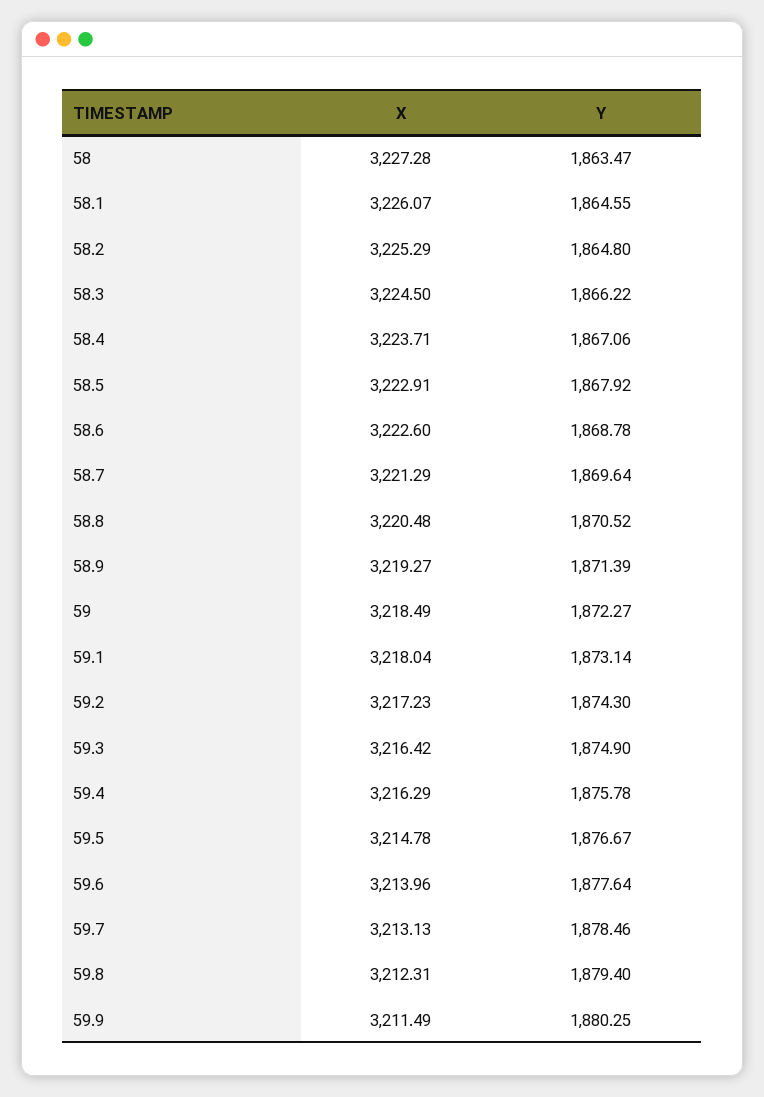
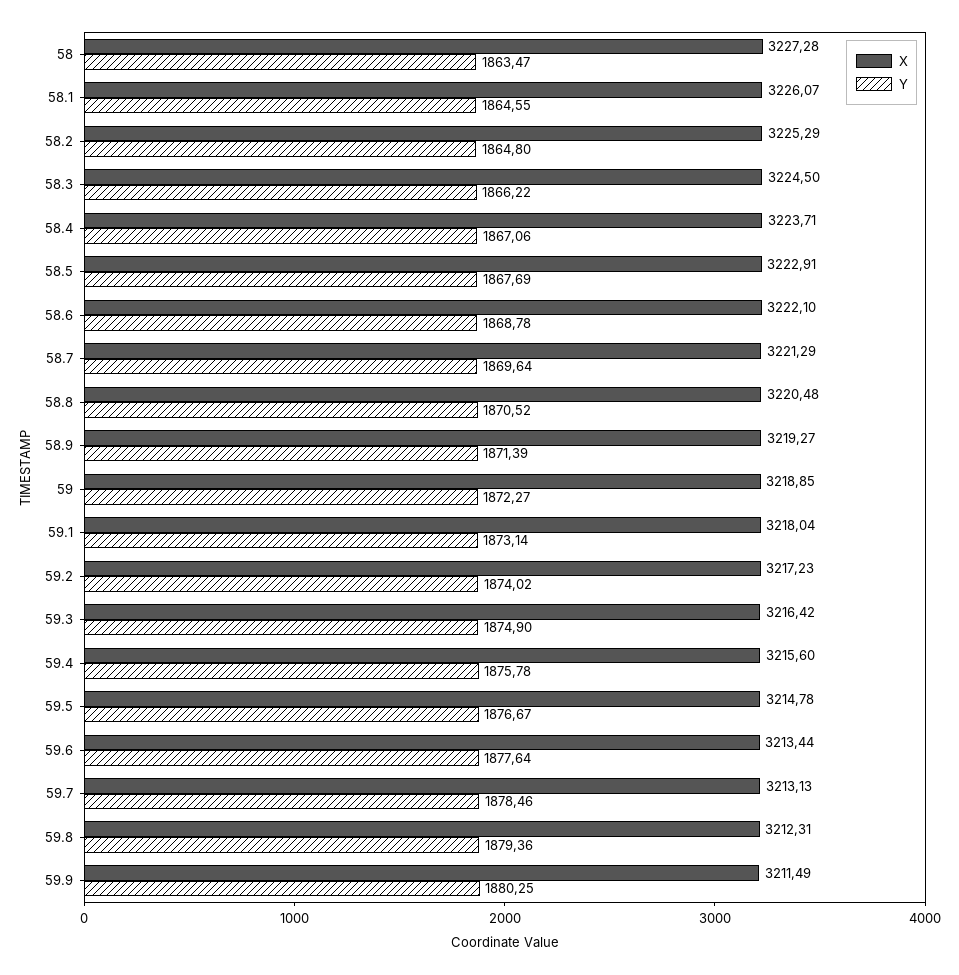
Y, 58.5: 1867.92 -> 1867.69
X, 58.6: 3222.6 -> 3222.1
X, 59: 3218.49 -> 3218.85
Y, 59.2: 1874.3 -> 1874.02
X, 59.4: 3216.29 -> 3215.6
X, 59.6: 3213.96 -> 3213.44
Y, 59.8: 1879.4 -> 1879.36

